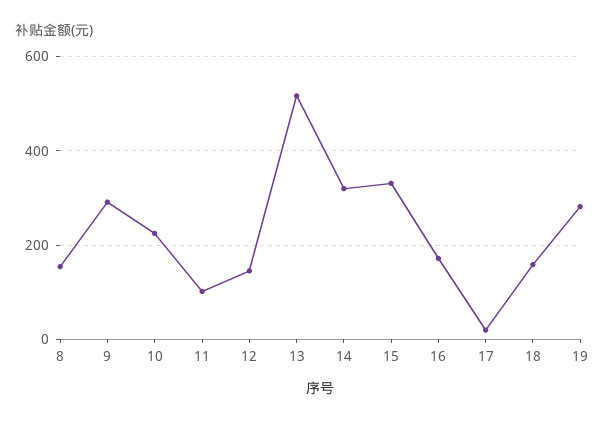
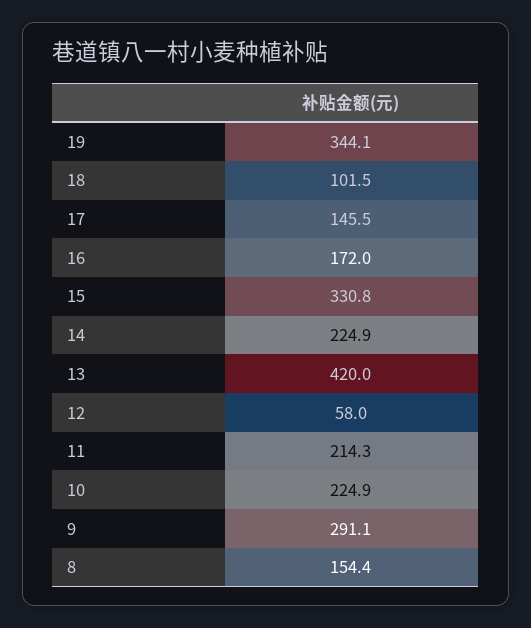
11: 100 -> 214.3
12: 140 -> 58
13: 520 -> 420
14: 320 -> 224.9
17: 20 -> 145.5
18: 160 -> 101.5
19: 280 -> 344.1

